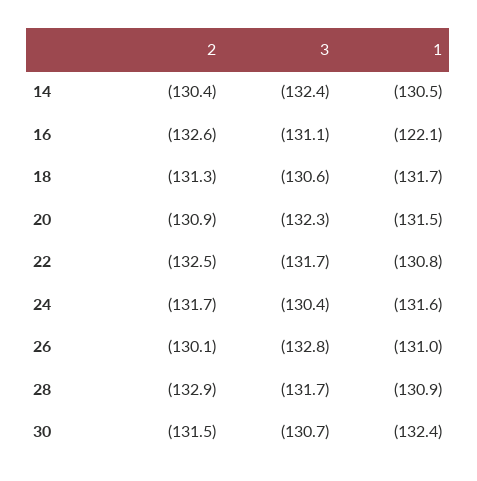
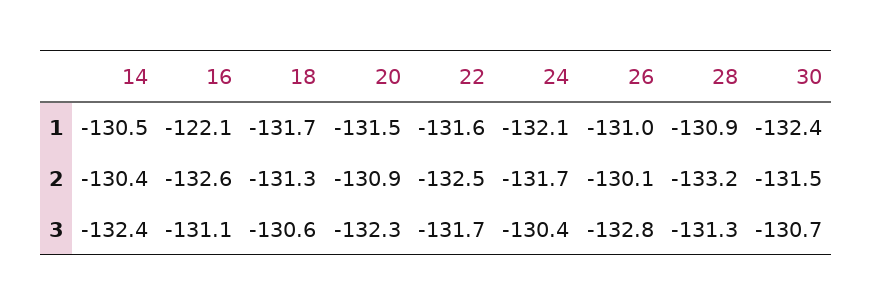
1, 22: -130.8 -> -131.6
1, 24: -131.6 -> -132.1
2, 28: -132.9 -> -133.2
3, 28: -131.7 -> -131.3

